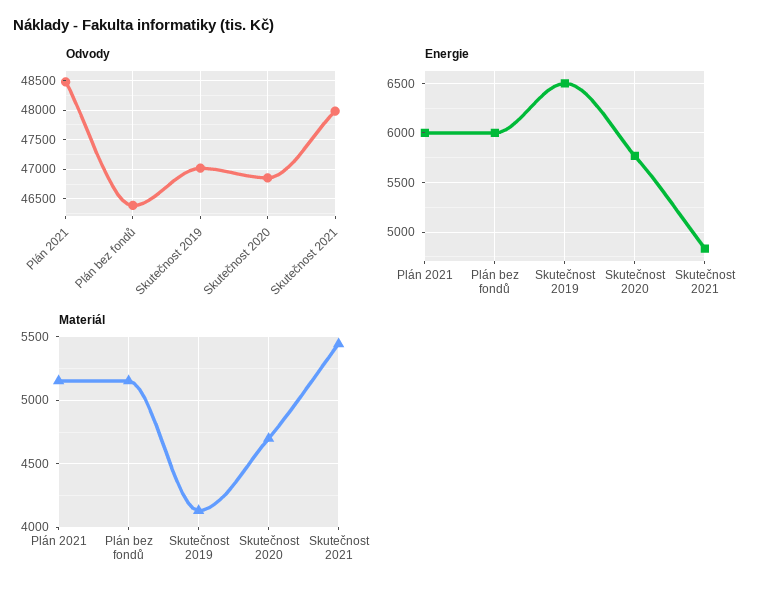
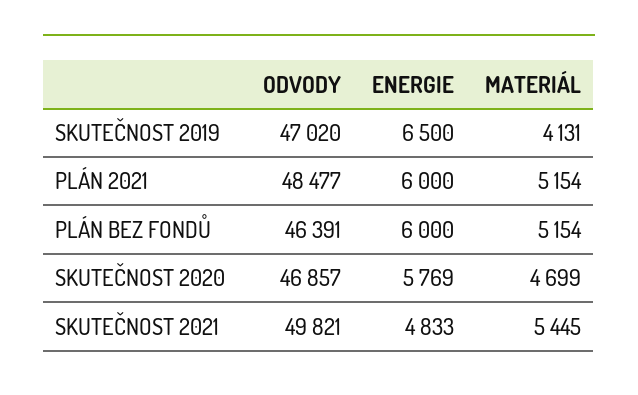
Odvody, Skutečnost 2021: 48000 -> 49821

